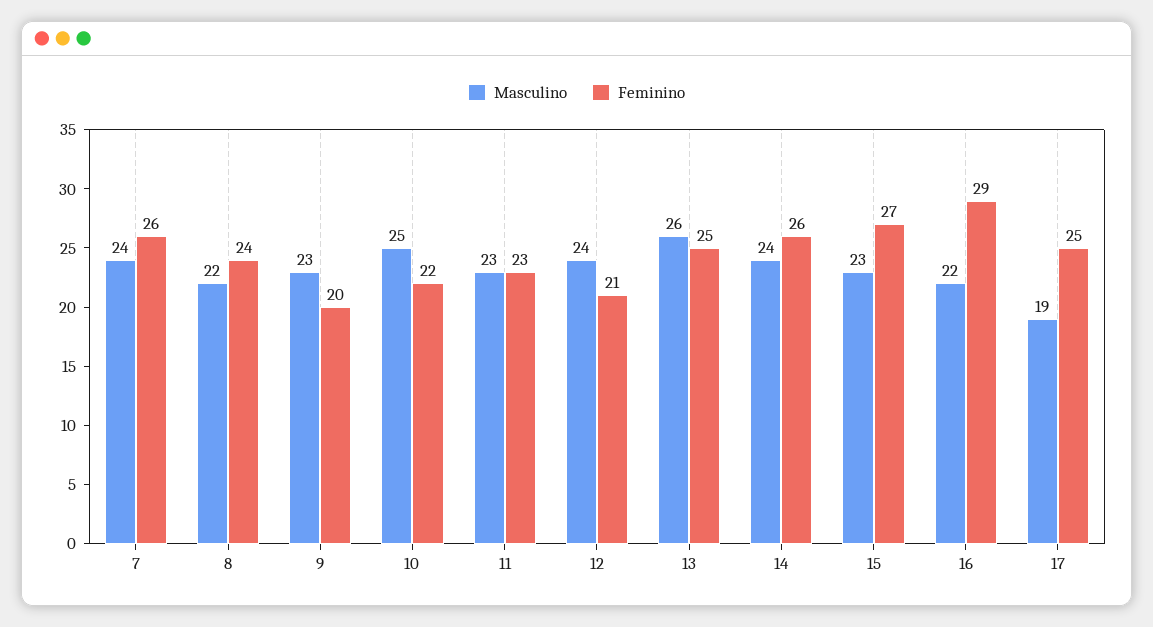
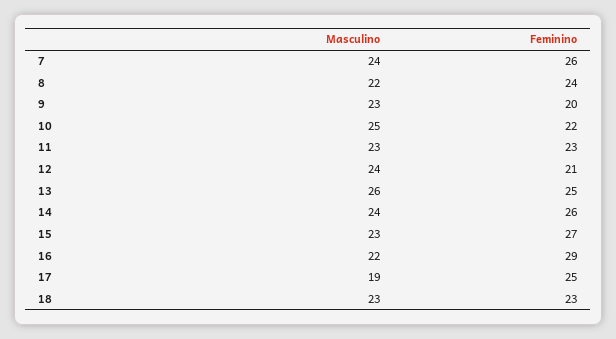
Masculino, 18: none -> 23
Feminino, 18: none -> 23

